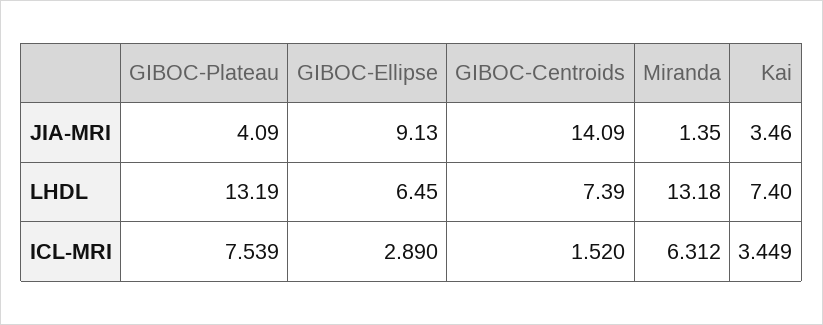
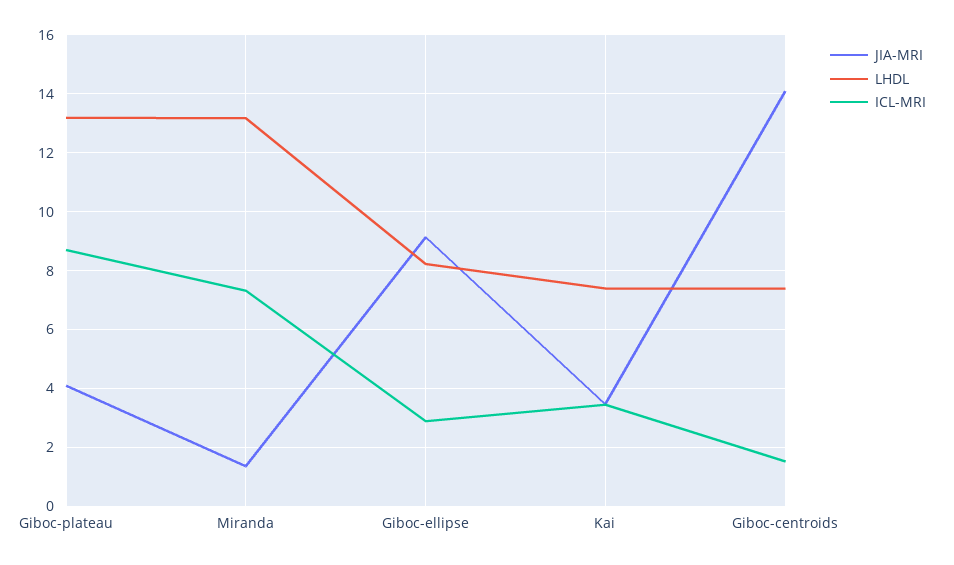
LHDL, GIBOC-Ellipse: 6.45 -> 8.25
ICL-MRI, GIBOC-Plateau: 7.539 -> 8.75
ICL-MRI, Miranda: 6.312 -> 7.25

